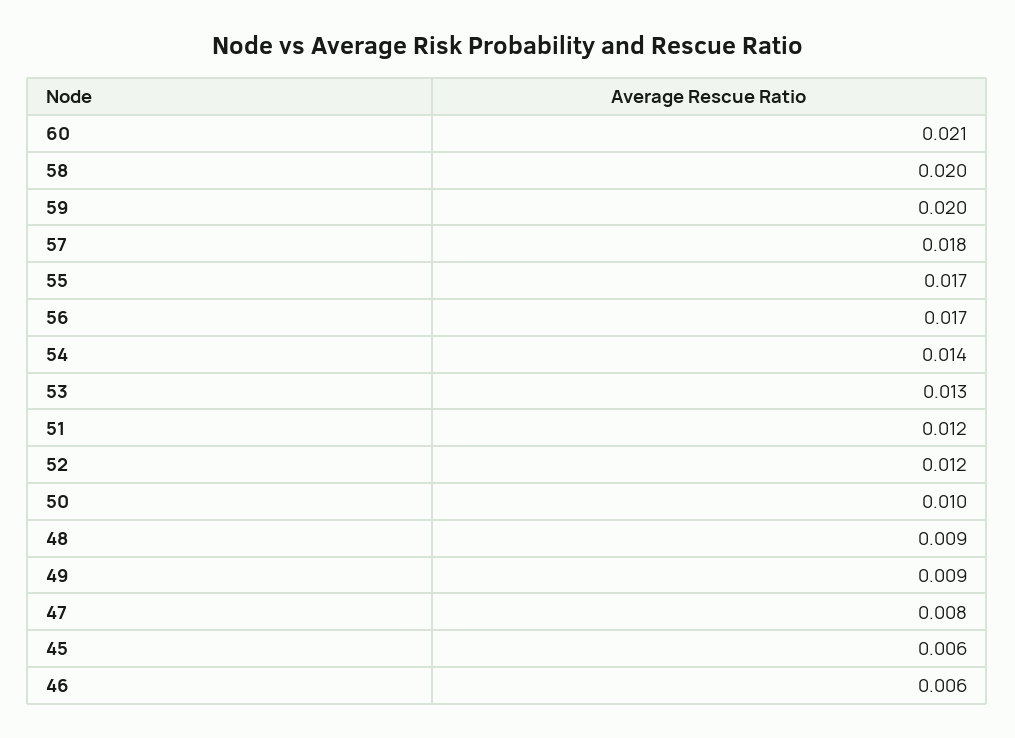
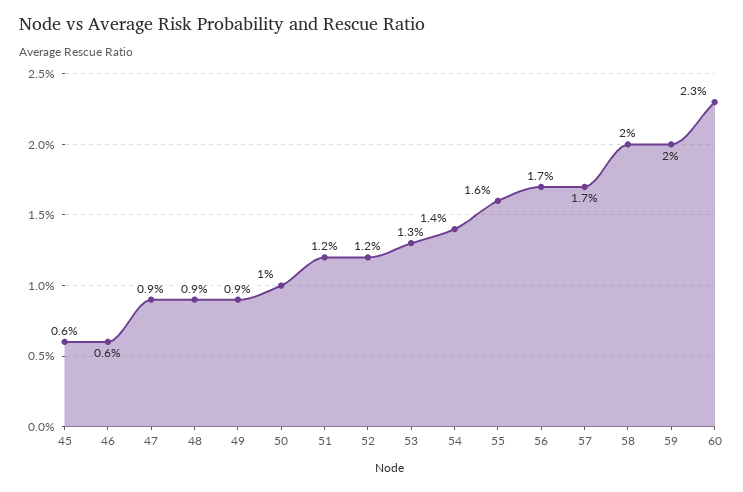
60: 0.021 -> 0.023
57: 0.018 -> 0.017
55: 0.017 -> 0.016
47: 0.008 -> 0.009

